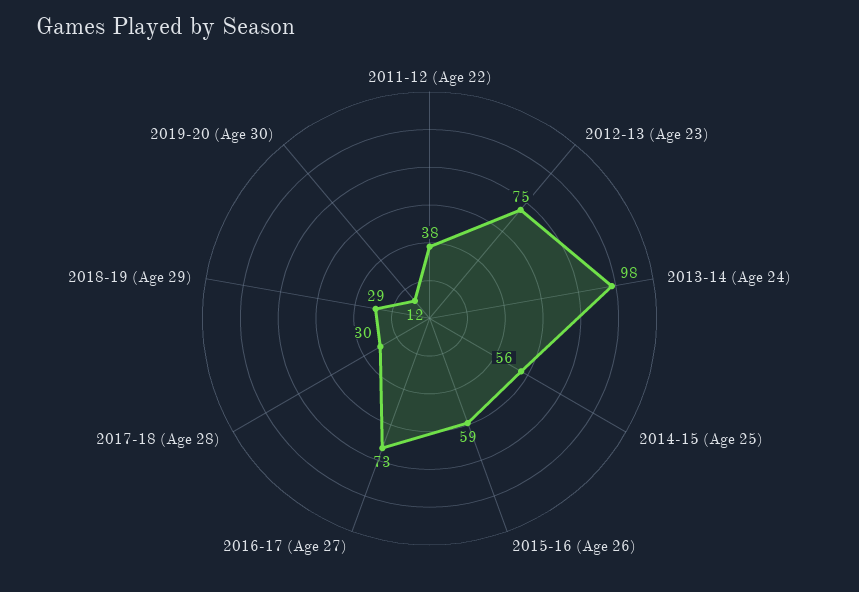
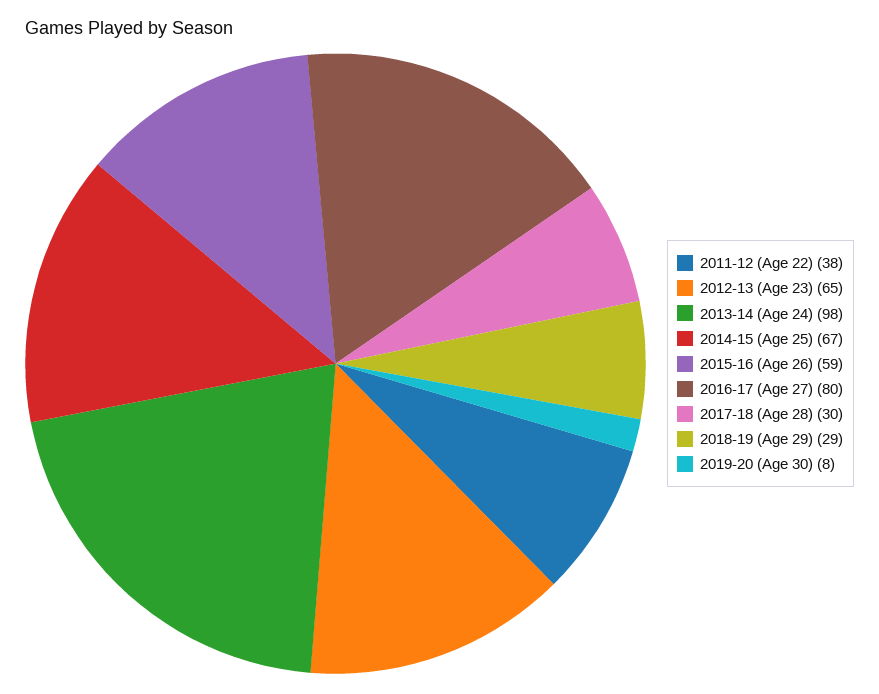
2012-13 (Age 23): 75 -> 65
2014-15 (Age 25): 56 -> 67
2016-17 (Age 27): 73 -> 80
2019-20 (Age 30): 12 -> 8

